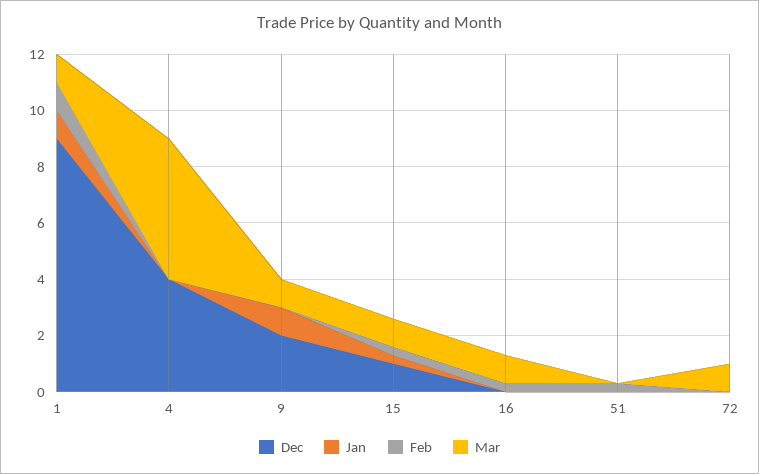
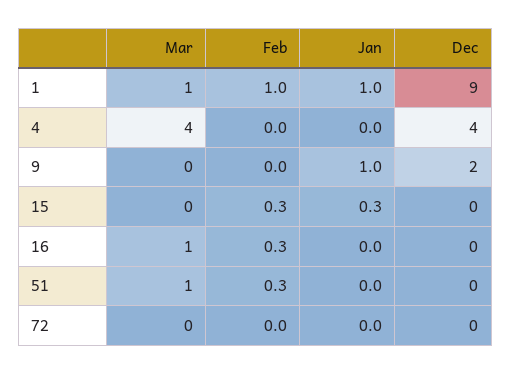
Mar, 4: 5 -> 4
Mar, 9: 1 -> 0
Dec, 15: 1 -> 0
Mar, 15: 1 -> 0
Mar, 51: 0 -> 1
Mar, 72: 1 -> 0

